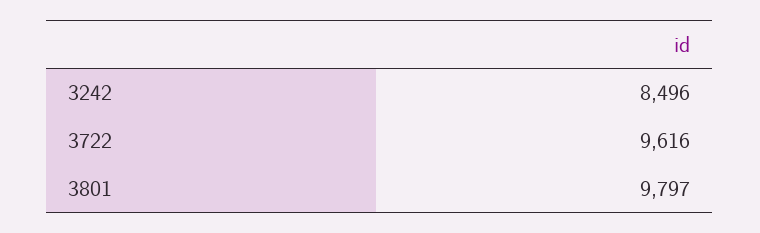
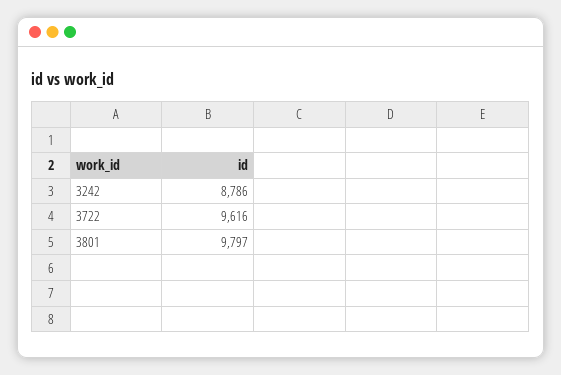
3242: 8496 -> 8786

